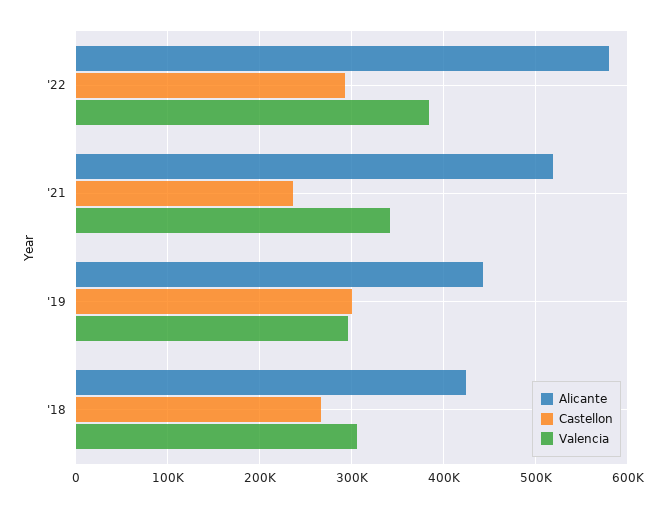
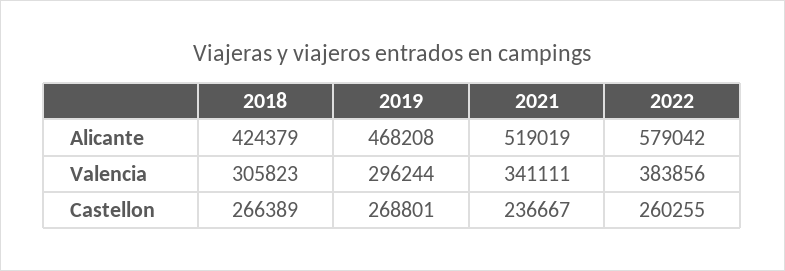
Castellon, '22: 290000 -> 260255
Alicante, '19: 440000 -> 468208
Castellon, '19: 300000 -> 268801

